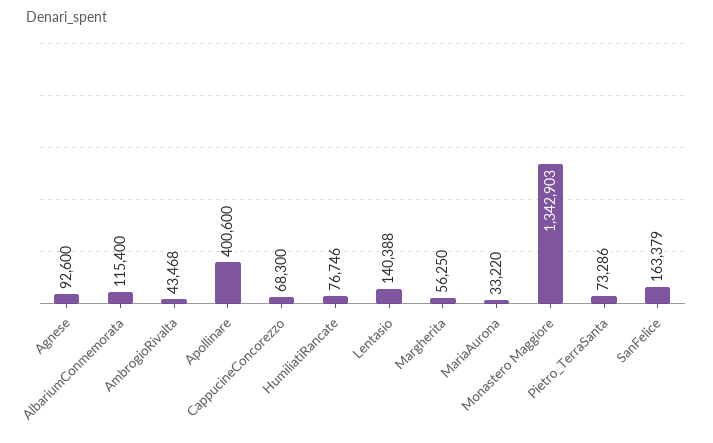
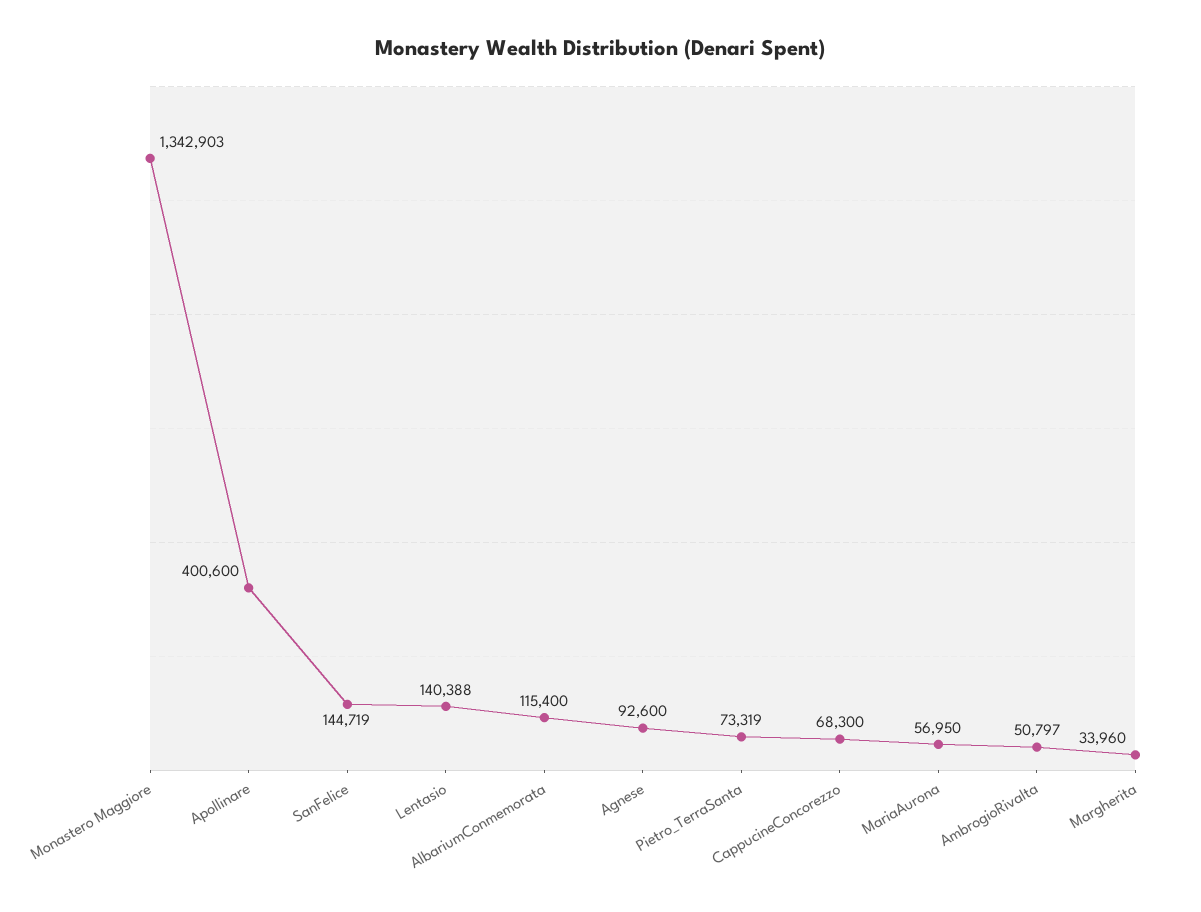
AmbrogioRivalta: 43468 -> 50797
HumiliatiRancate: 76746 -> none
Margherita: 56250 -> 33960
MariaAurona: 33220 -> 56950
Pietro_TerraSanta: 73286 -> 73319
SanFelice: 163379 -> 144719

